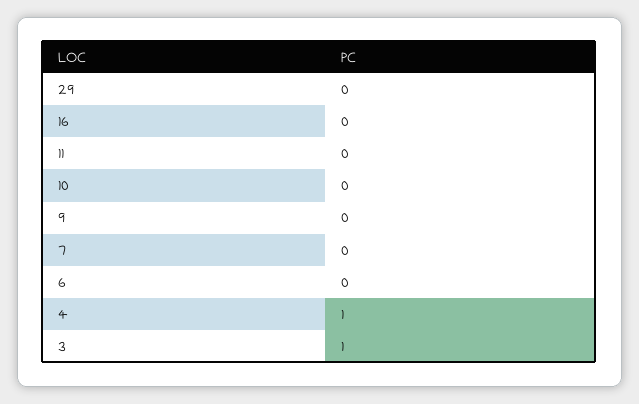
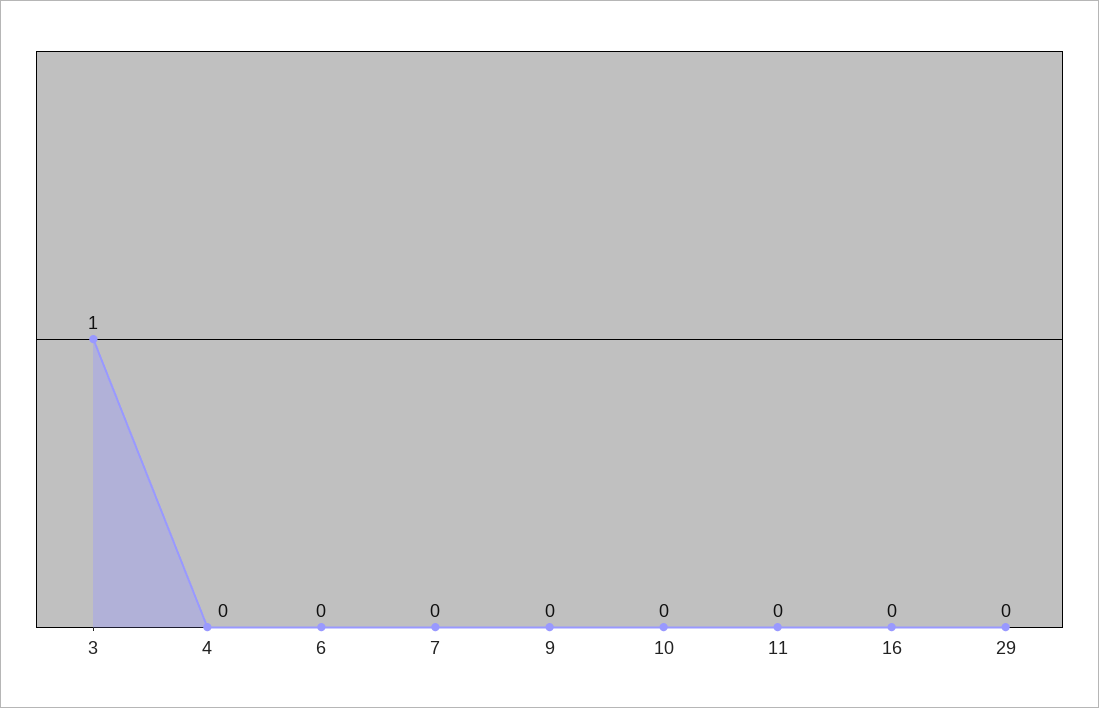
4: 1 -> 0

